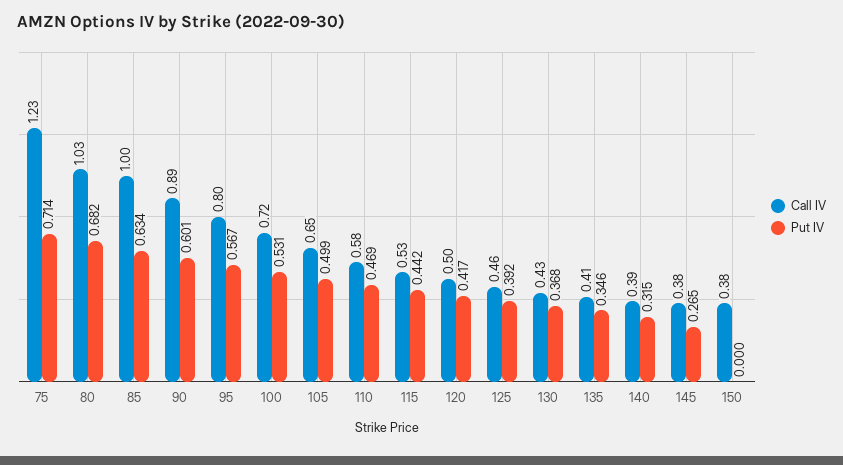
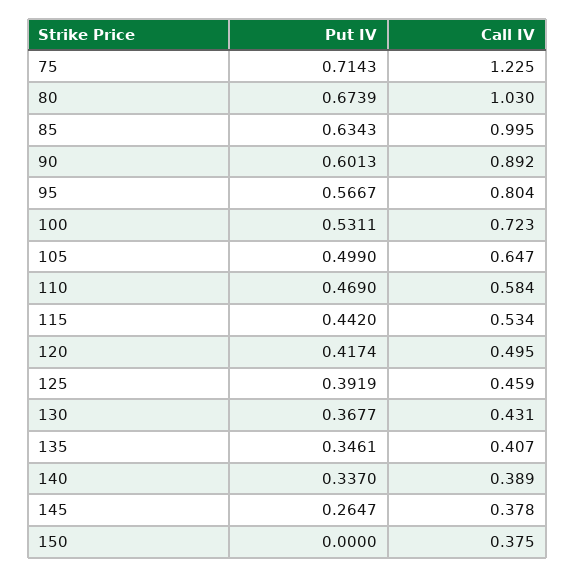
Put IV, 80: 0.682 -> 0.6739
Put IV, 140: 0.315 -> 0.337

